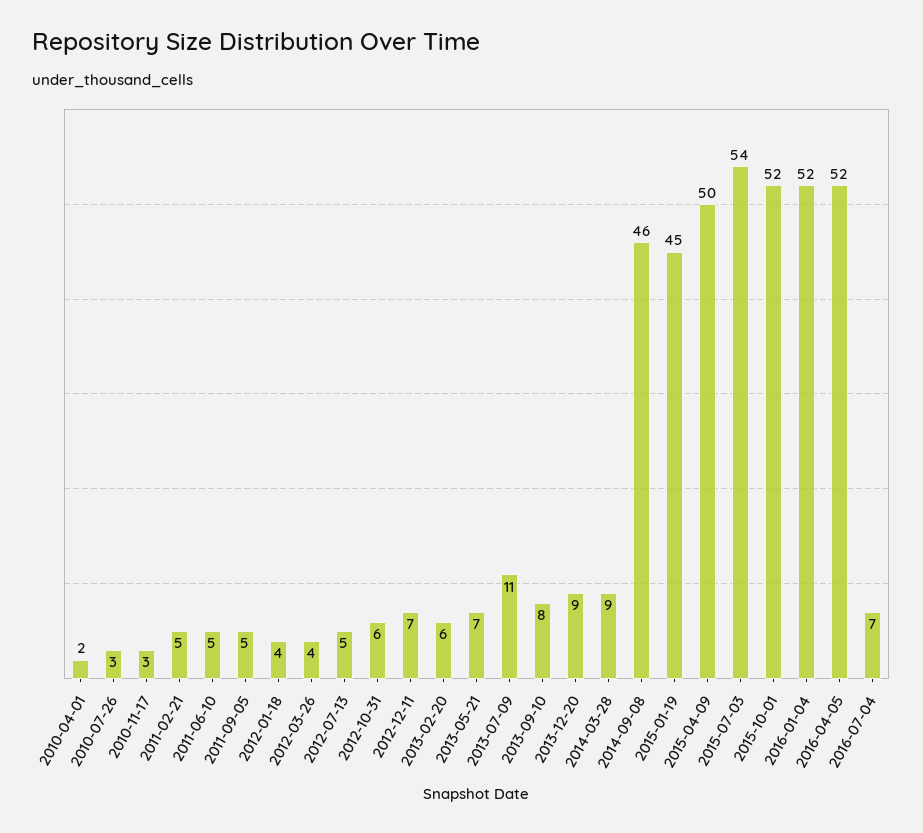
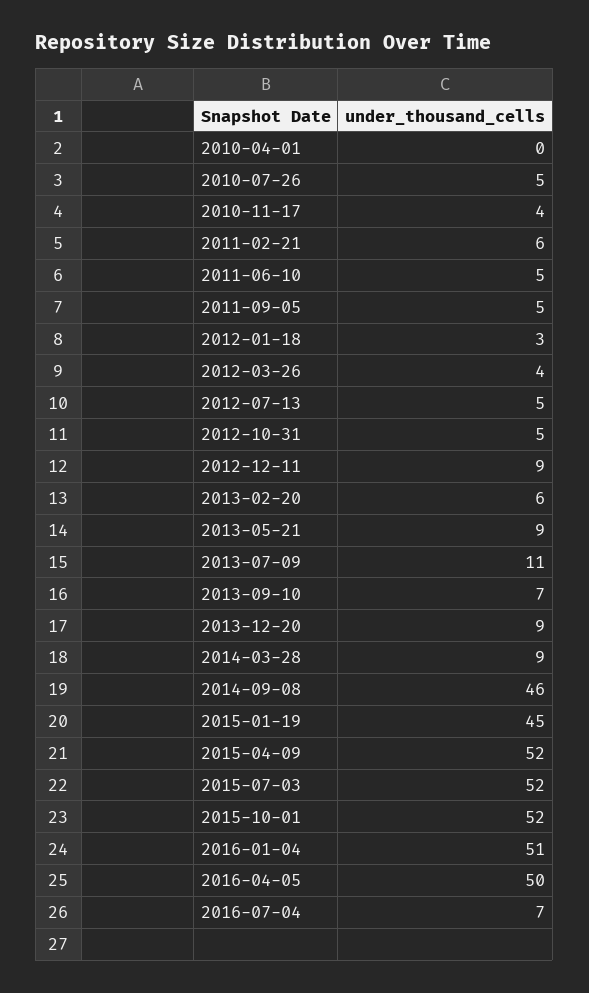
2010-04-01: 2 -> 0
2010-07-26: 3 -> 5
2010-11-17: 3 -> 4
2011-02-21: 5 -> 6
2012-01-18: 4 -> 3
2012-10-31: 6 -> 5
2012-12-11: 7 -> 9
2013-05-21: 7 -> 9
2013-09-10: 8 -> 7
2015-04-09: 50 -> 52
2015-07-03: 54 -> 52
2016-01-04: 52 -> 51
2016-04-05: 52 -> 50

